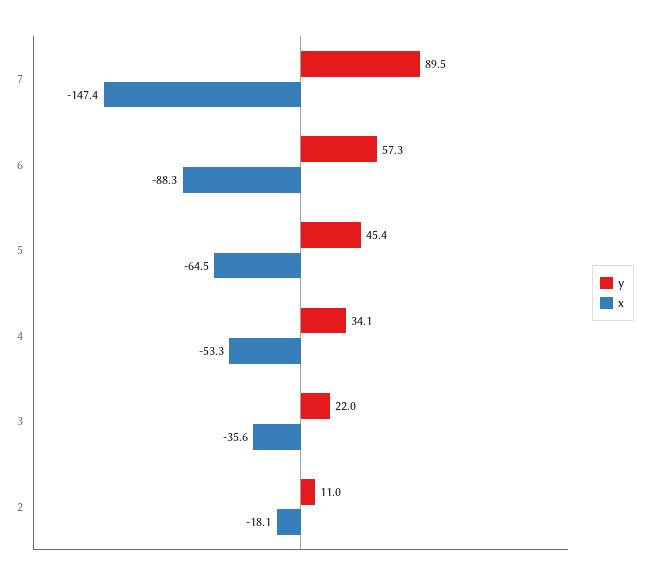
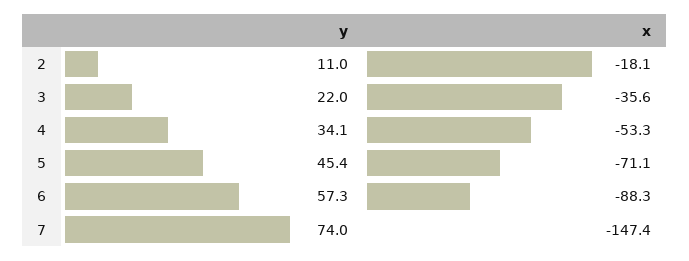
y, 7: 89.5 -> 74
x, 5: -64.5 -> -71.1

